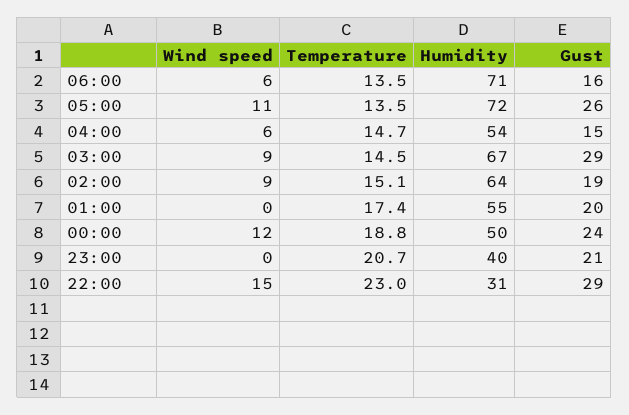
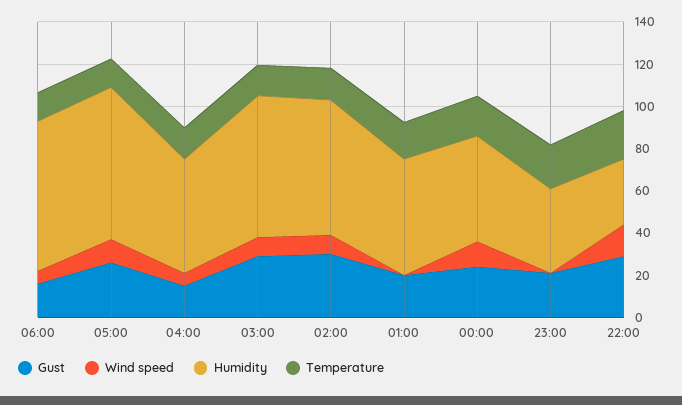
Gust, 02:00: 19 -> 30

